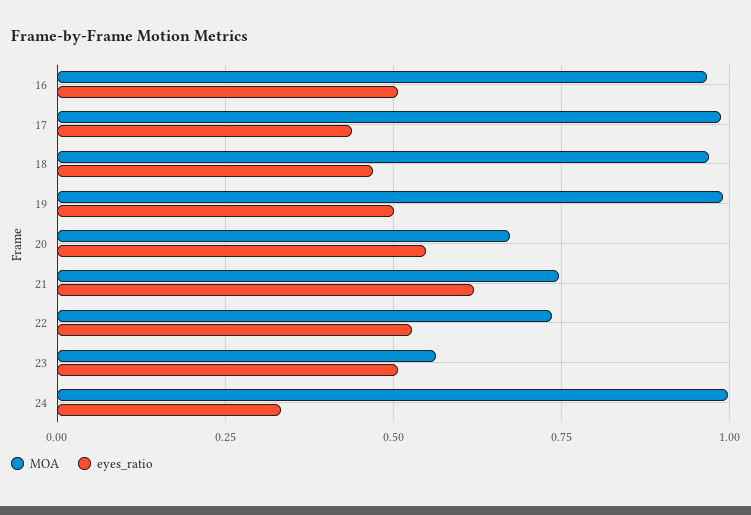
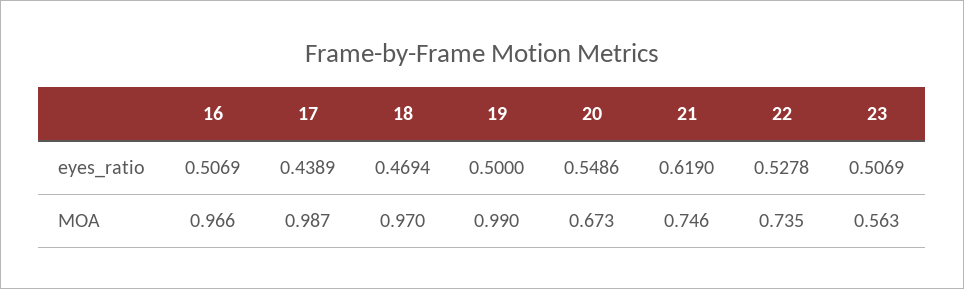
MOA, 24: 1 -> none
eyes_ratio, 24: 0.325 -> none

